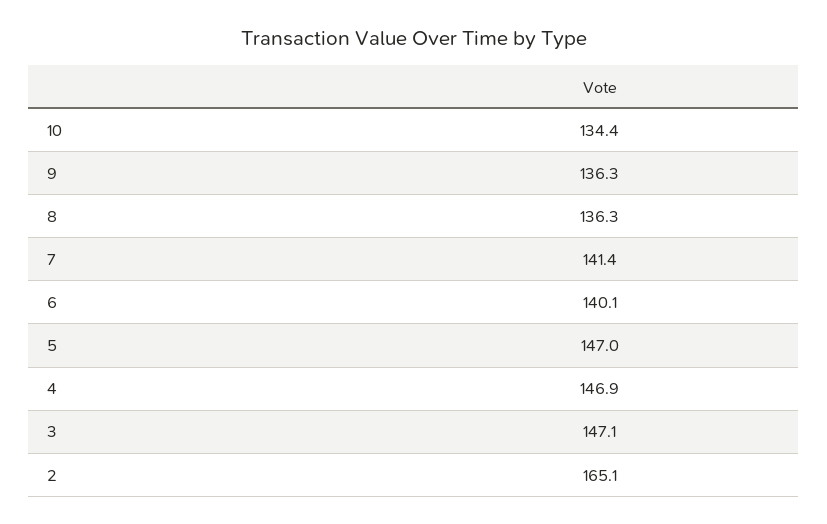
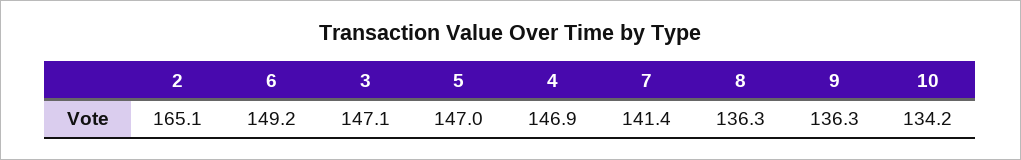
10: 134.4 -> 134.2
6: 140.1 -> 149.2

